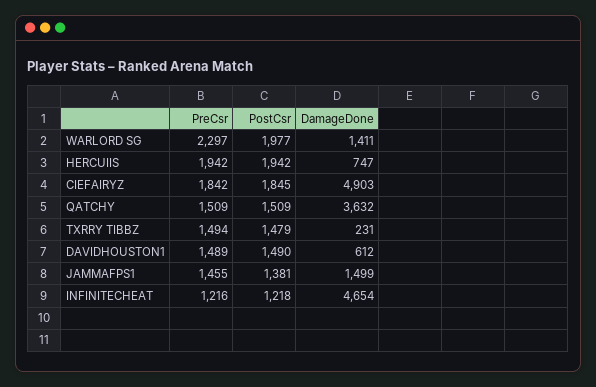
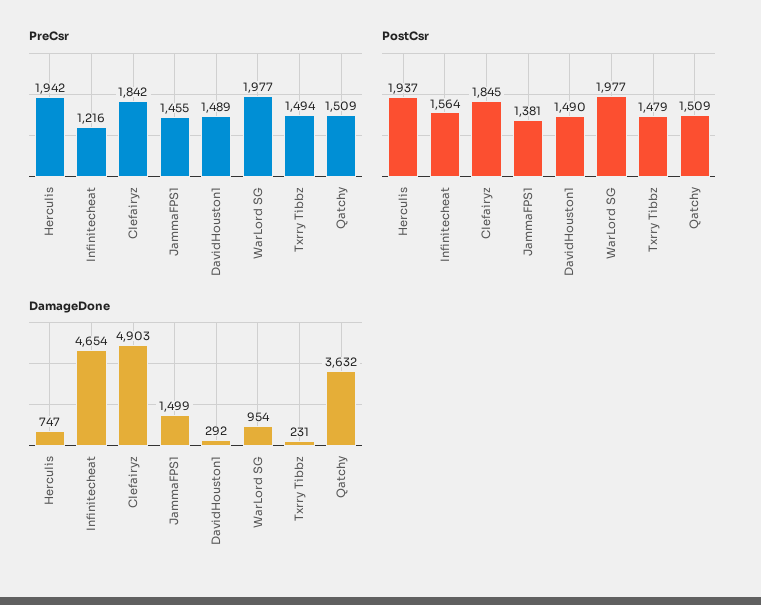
PreCsr, WARLORD SG: 2297 -> 1977
DamageDone, WARLORD SG: 1411 -> 954
PostCsr, HERCUIIS: 1942 -> 1937
DamageDone, DAVIDHOUSTON1: 612 -> 292
PostCsr, INFINITECHEAT: 1218 -> 1564

